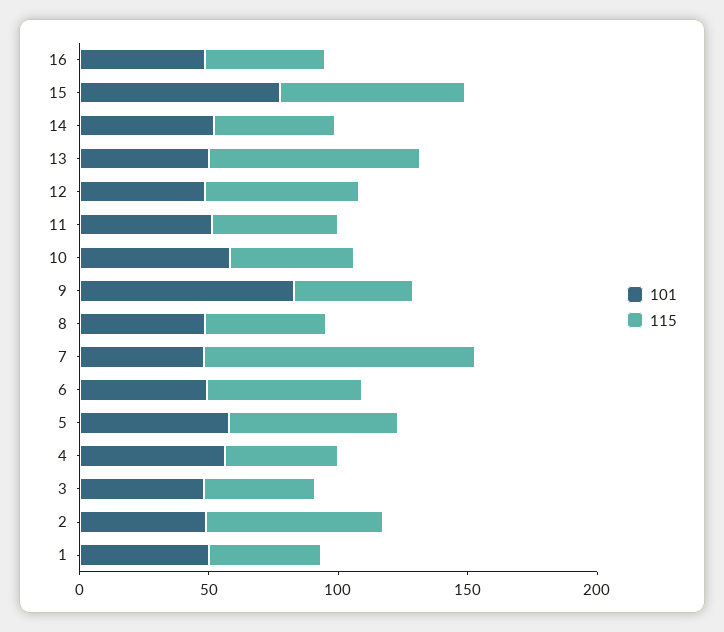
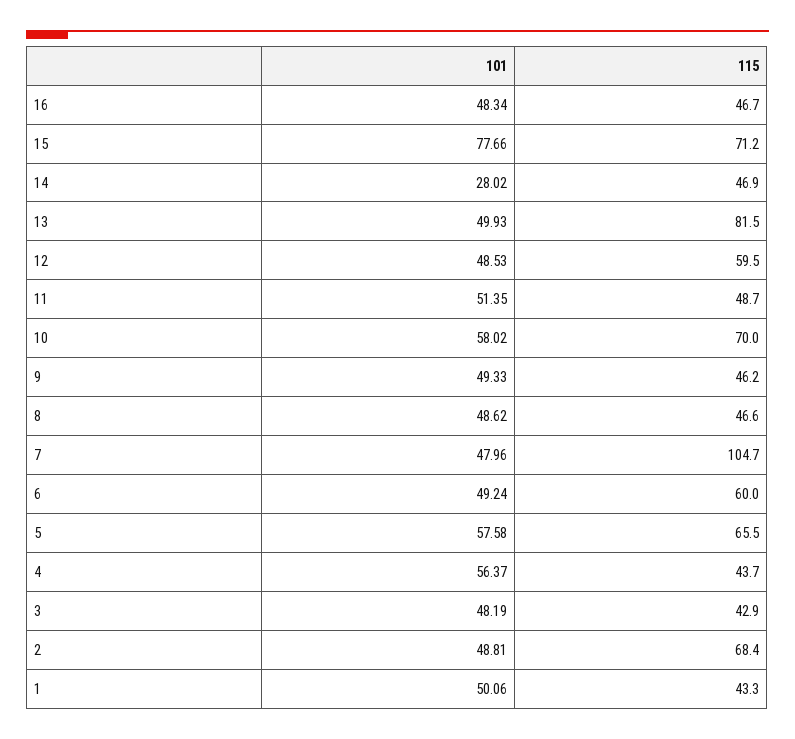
101, 14: 50 -> 28.02
115, 10: 50 -> 70
101, 9: 80 -> 49.33

